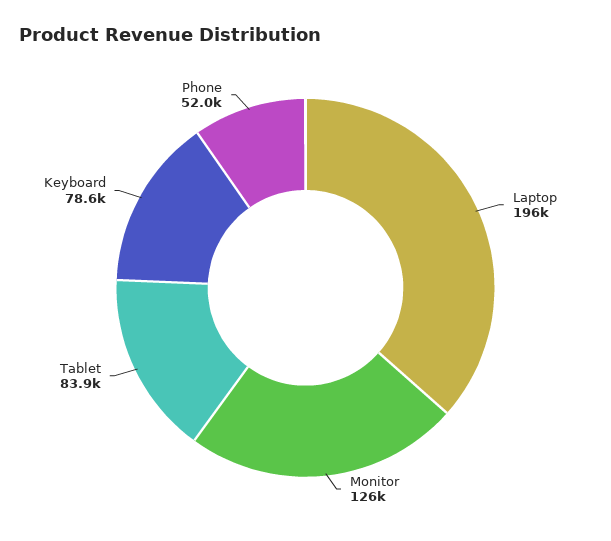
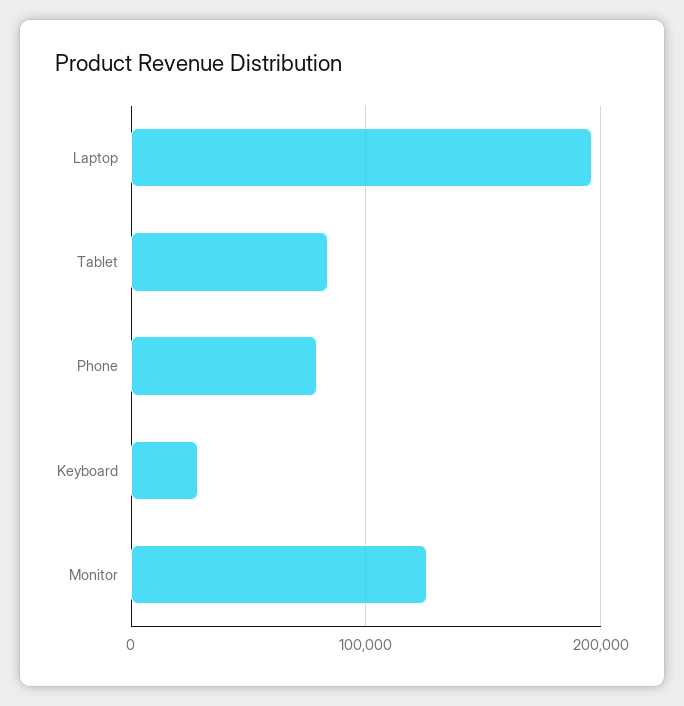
Keyboard: 78600 -> 30000
Phone: 52000 -> 80000

